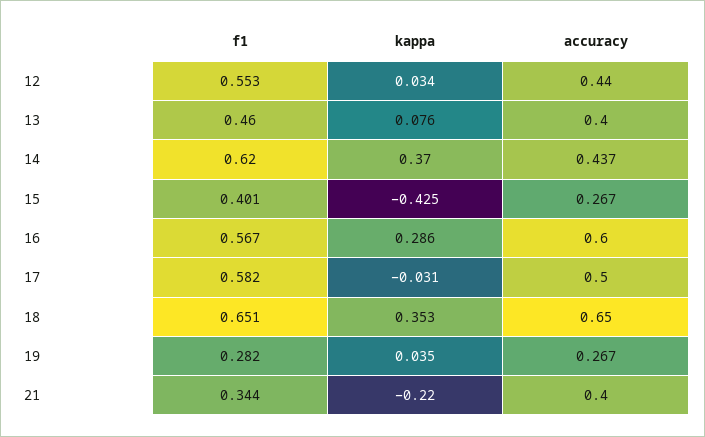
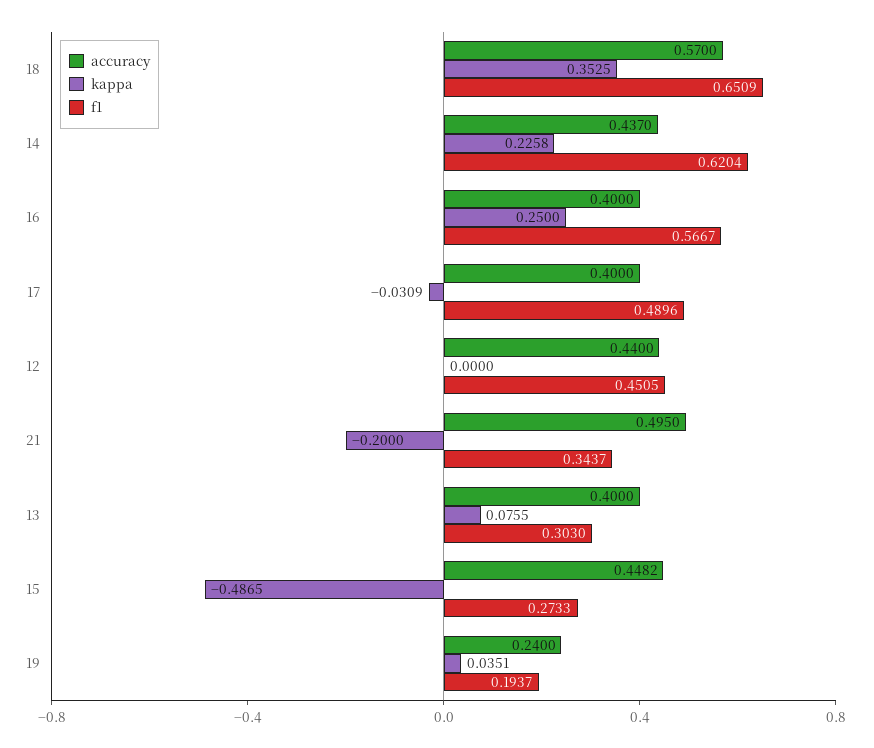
f1, 12: 0.553 -> 0.4505
kappa, 12: 0.034 -> 0
f1, 13: 0.46 -> 0.303
kappa, 14: 0.37 -> 0.2258
f1, 15: 0.401 -> 0.2733
kappa, 15: -0.425 -> -0.4865
accuracy, 15: 0.267 -> 0.4482
kappa, 16: 0.286 -> 0.25
accuracy, 16: 0.6 -> 0.4
f1, 17: 0.582 -> 0.4896
accuracy, 17: 0.5 -> 0.4
accuracy, 18: 0.65 -> 0.57
f1, 19: 0.282 -> 0.1937
accuracy, 19: 0.267 -> 0.24
kappa, 21: -0.22 -> -0.2
accuracy, 21: 0.4 -> 0.495

